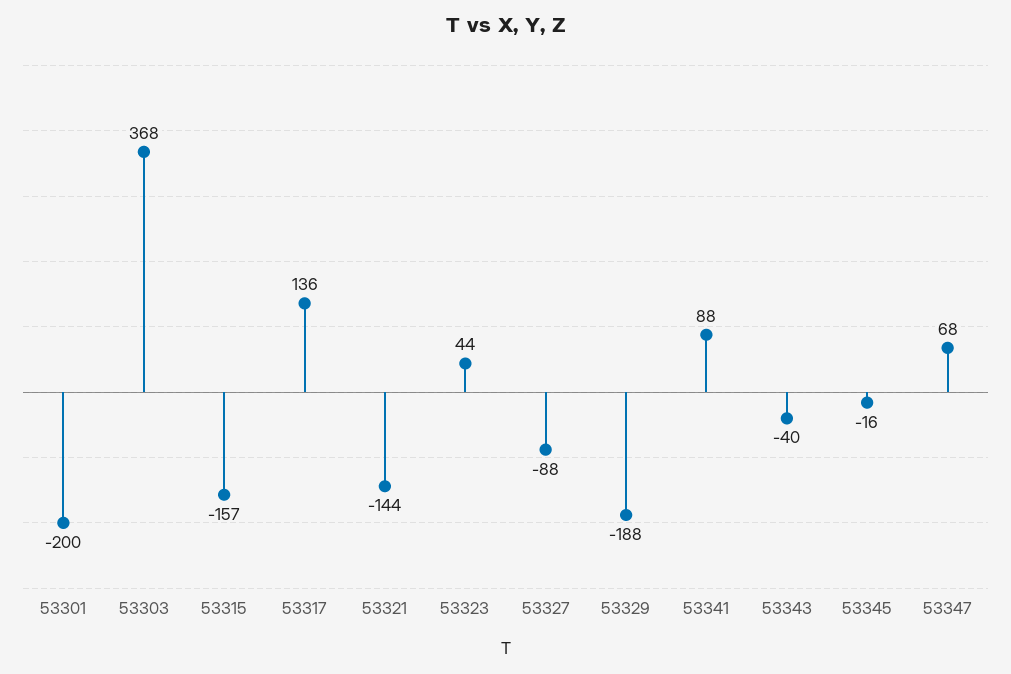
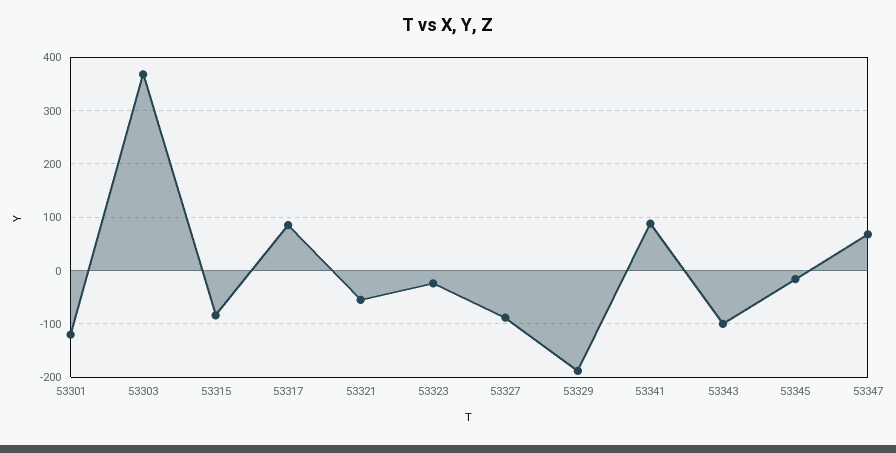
53301: -200 -> -120
53315: -157 -> -80
53317: 136 -> 80
53321: -144 -> -60
53323: 44 -> -20
53343: -40 -> -100

